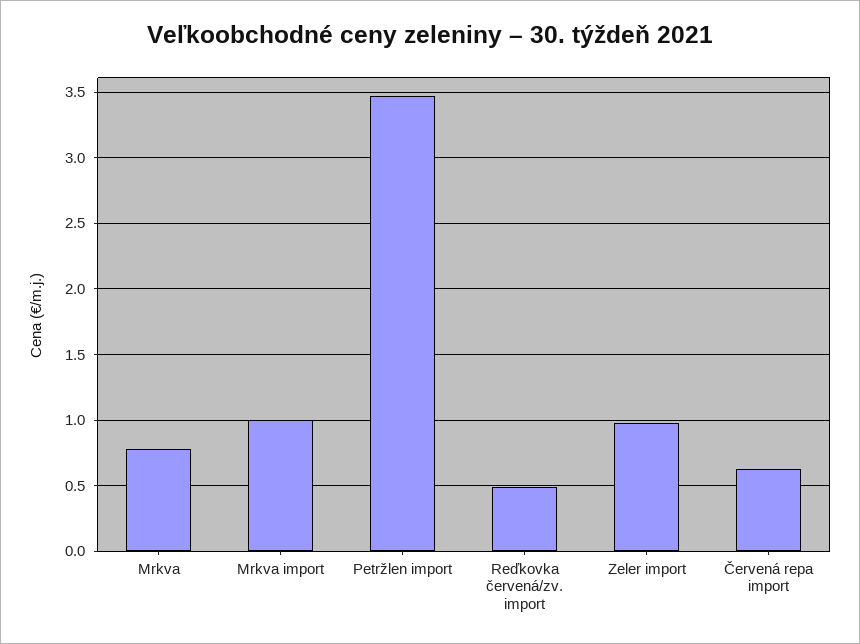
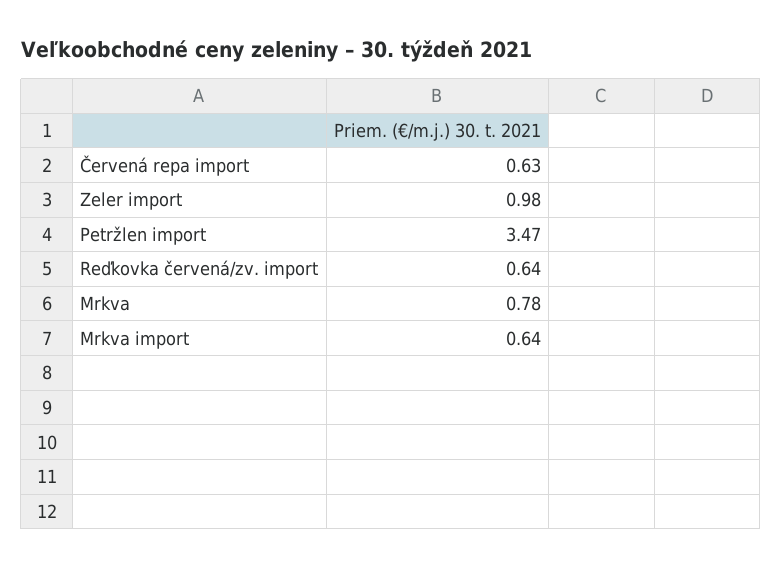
Mrkva import: 1 -> 0.64
Reďkovka červená/zv. import: 0.5 -> 0.64

